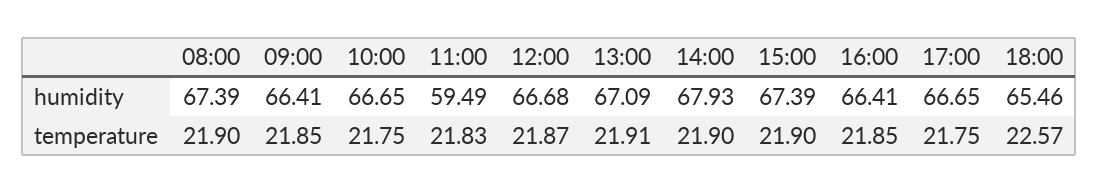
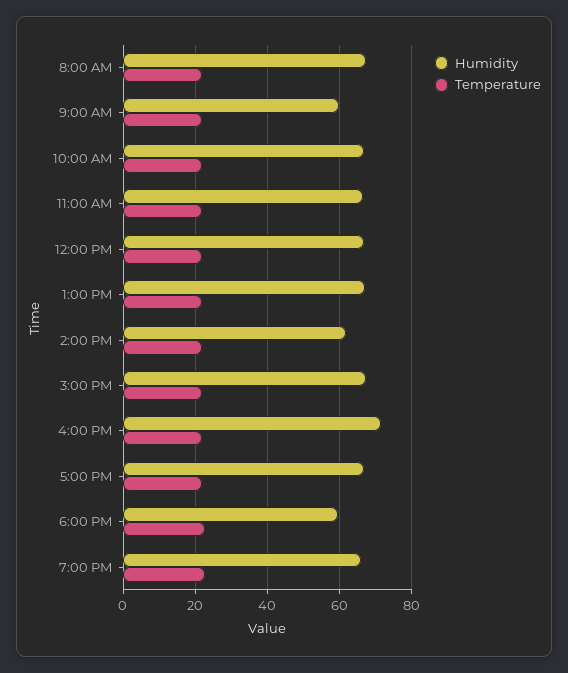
humidity, 09:00: 66.41 -> 60
humidity, 11:00: 59.49 -> 66
humidity, 14:00: 67.93 -> 62
humidity, 16:00: 66.41 -> 72
humidity, 18:00: 65.46 -> 60
humidity, 7:00 PM: none -> 66
temperature, 7:00 PM: none -> 22

